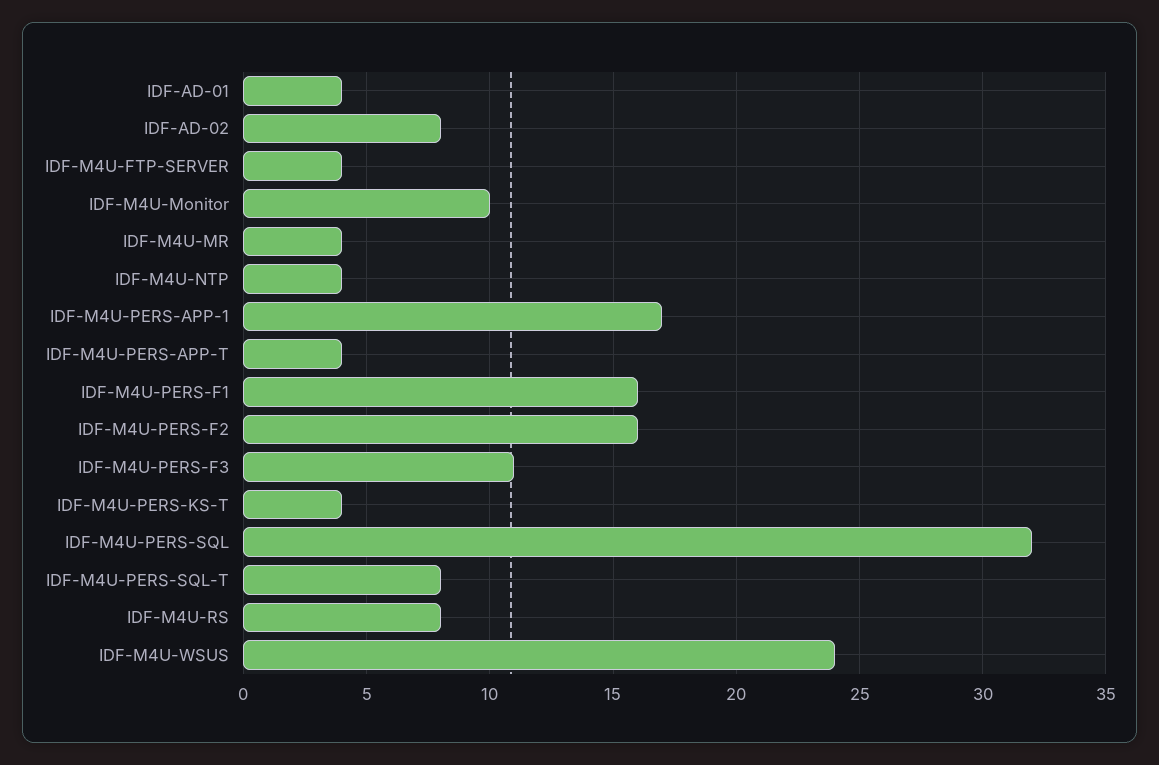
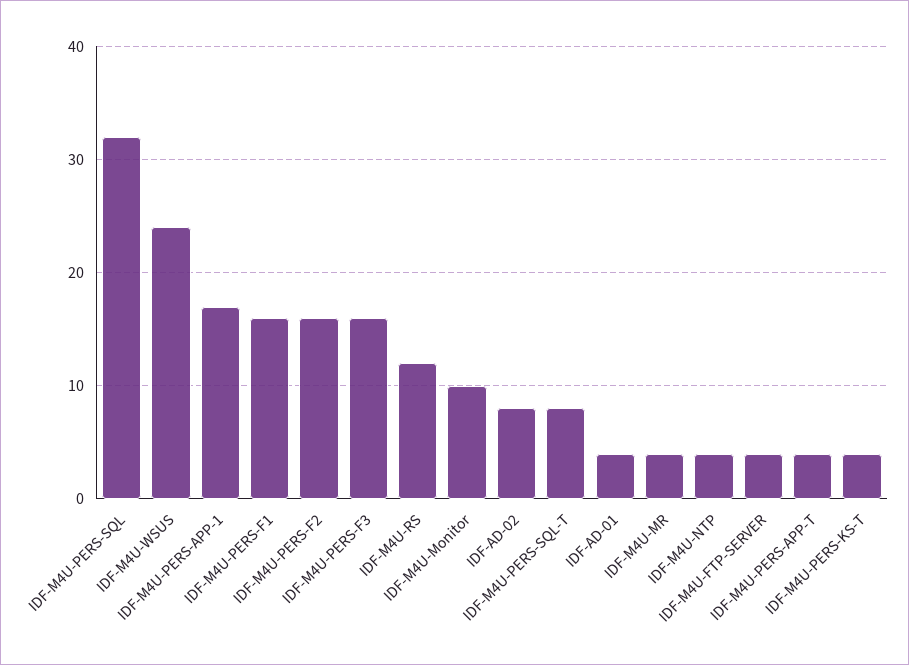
IDF-M4U-PERS-F3: 11 -> 16
IDF-M4U-RS: 8 -> 12

